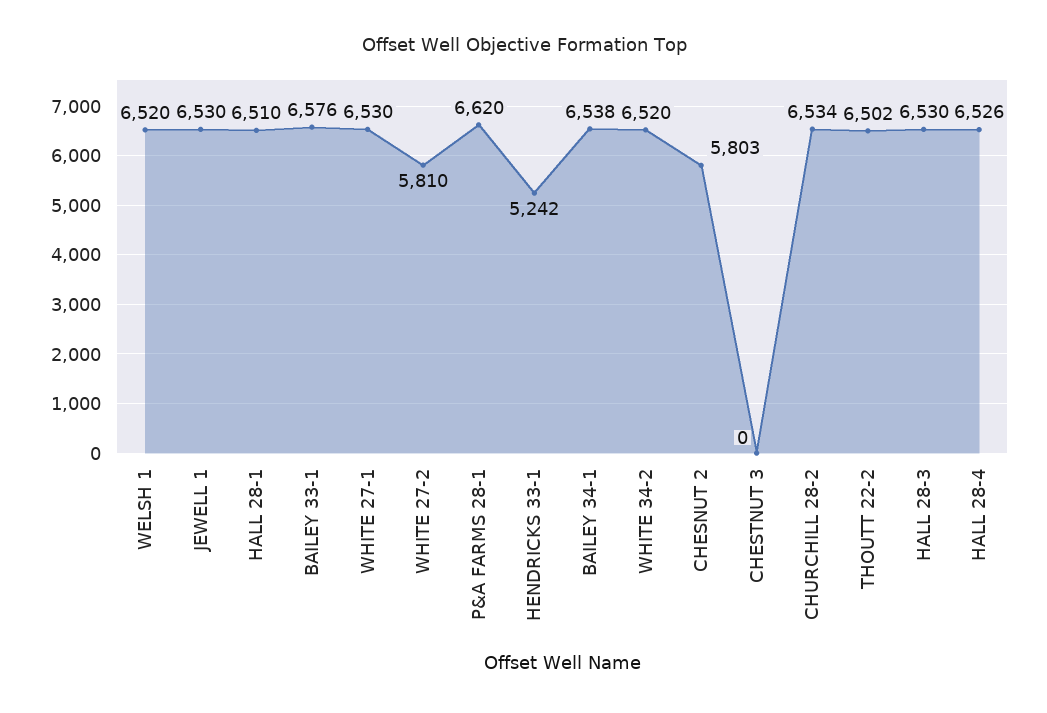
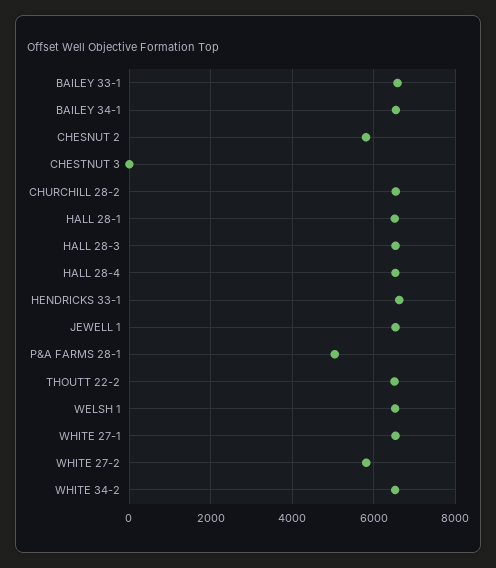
P&A FARMS 28-1: 6620 -> 5000
HENDRICKS 33-1: 5242 -> 6600

